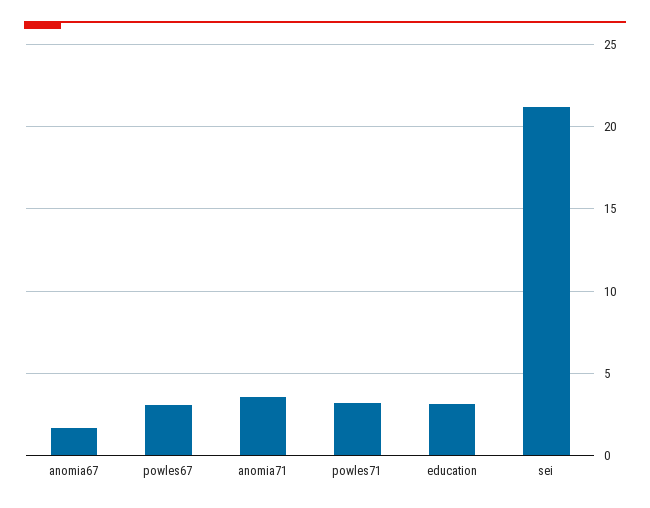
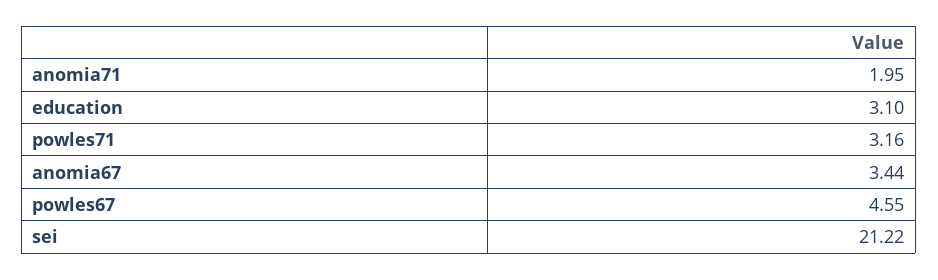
anomia67: 1.5 -> 3.44
powles67: 3 -> 4.55
anomia71: 3.5 -> 1.95

